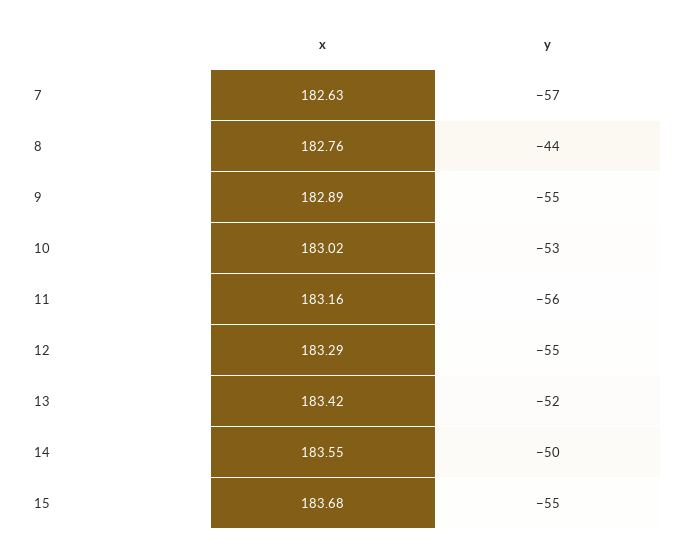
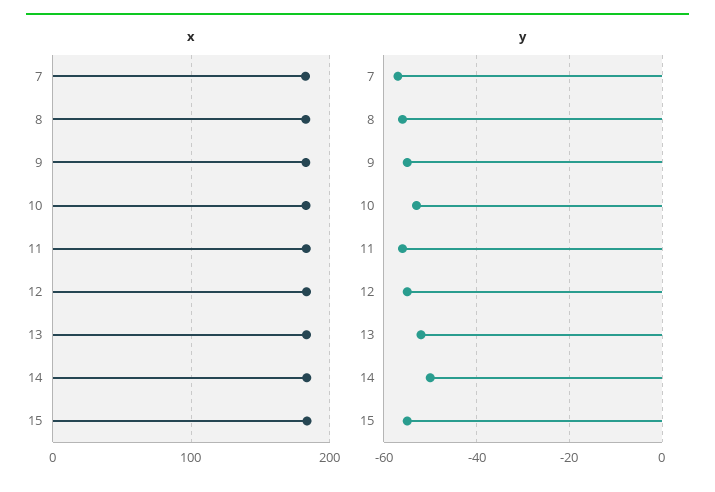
y, 8: -44 -> -55

